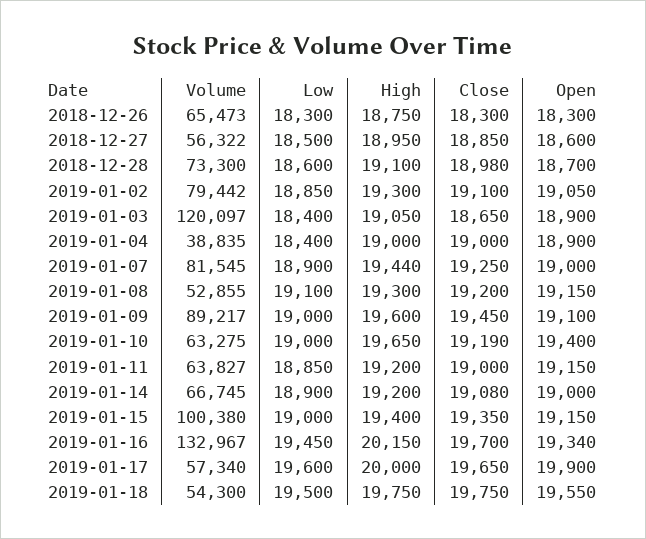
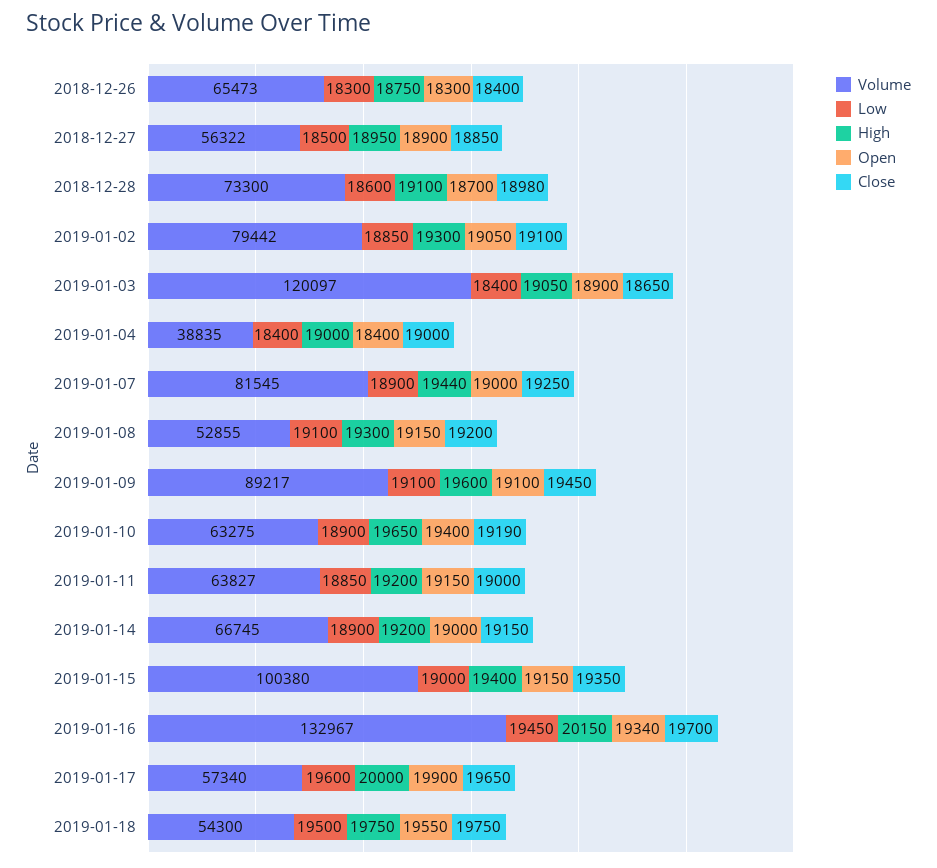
Close, 2018-12-26: 18300 -> 18400
Open, 2018-12-27: 18600 -> 18900
Open, 2019-01-04: 18900 -> 18400
Low, 2019-01-09: 19000 -> 19100
Low, 2019-01-10: 19000 -> 18900
Close, 2019-01-14: 19080 -> 19150

